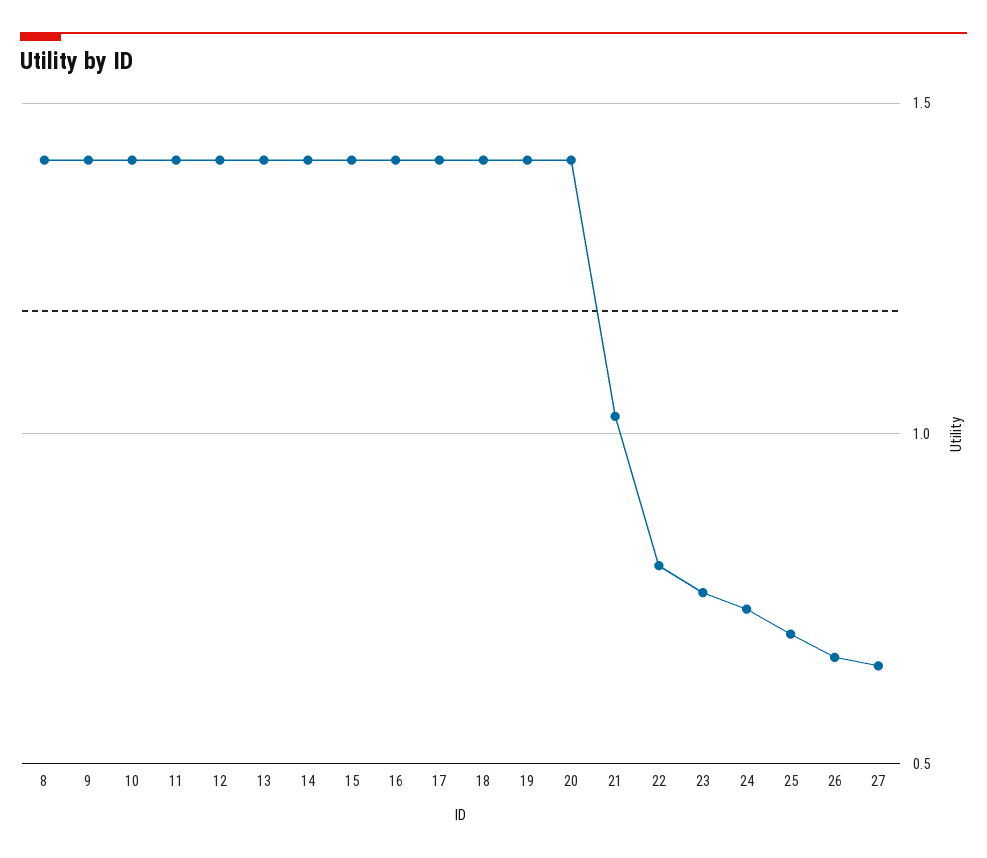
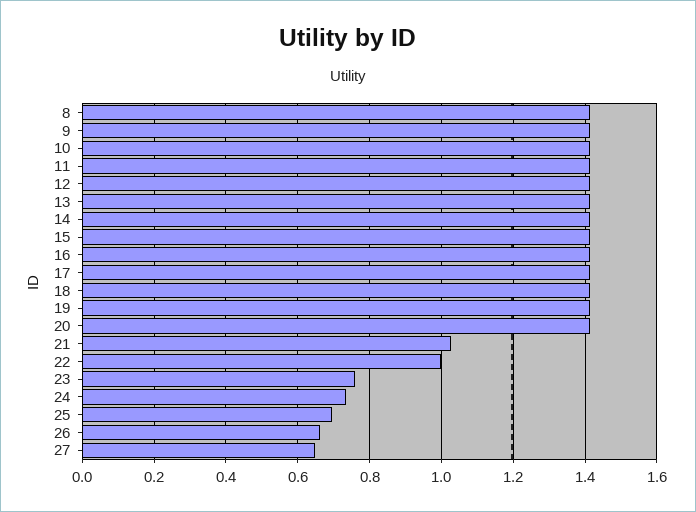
22: 0.8 -> 1

